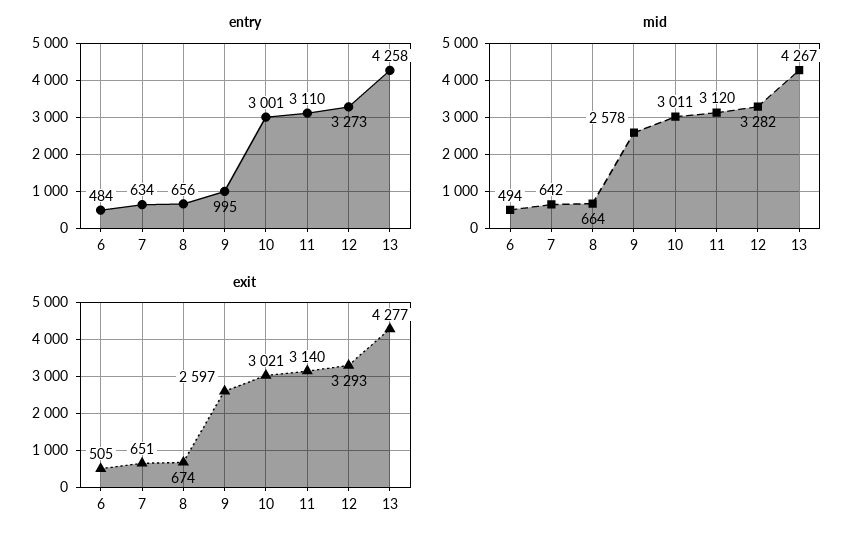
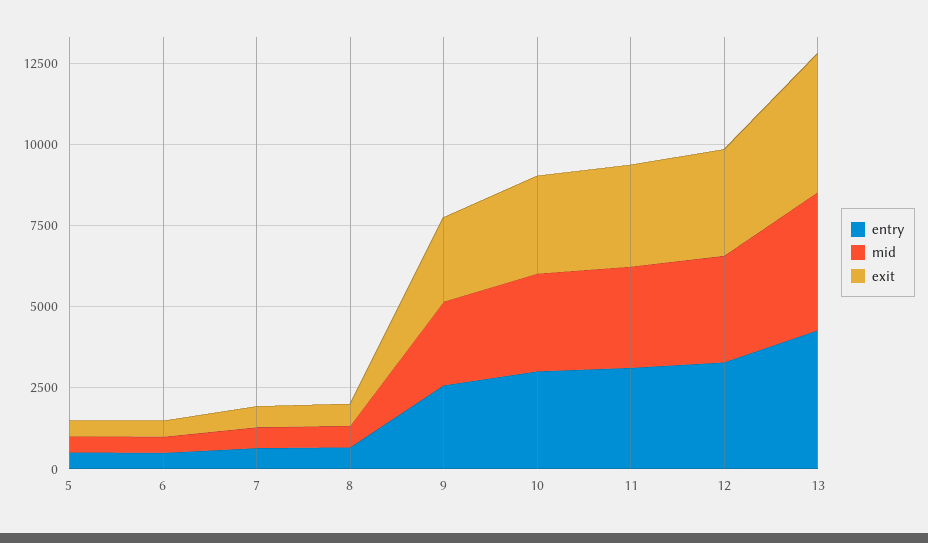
entry, 9: 995 -> 2500
entry, 5: none -> 500
mid, 5: none -> 500
exit, 5: none -> 500

